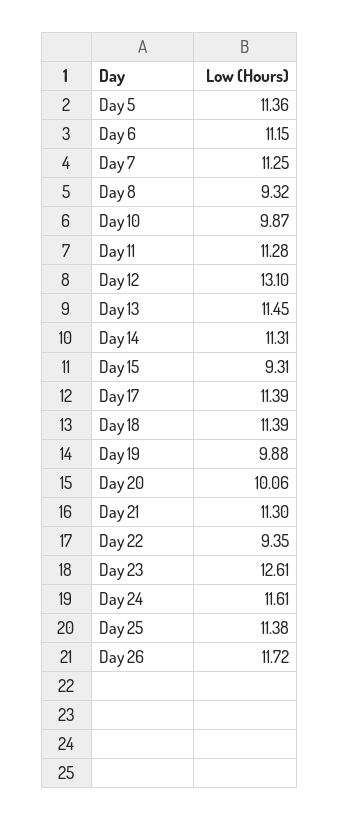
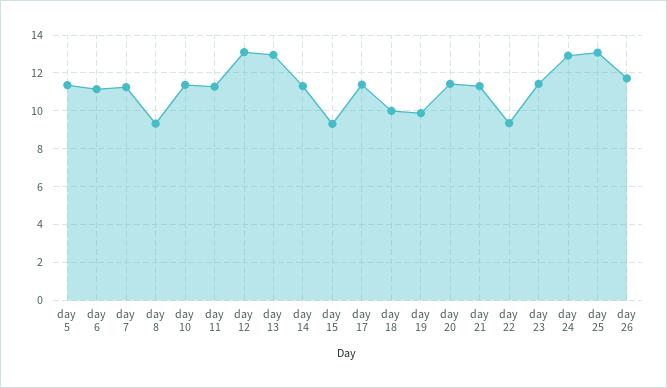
Day 10: 9.87 -> 11.5
Day 13: 11.45 -> 13
Day 18: 11.39 -> 10
Day 20: 10.06 -> 11.5
Day 23: 12.61 -> 11.5
Day 24: 11.61 -> 13
Day 25: 11.38 -> 13

